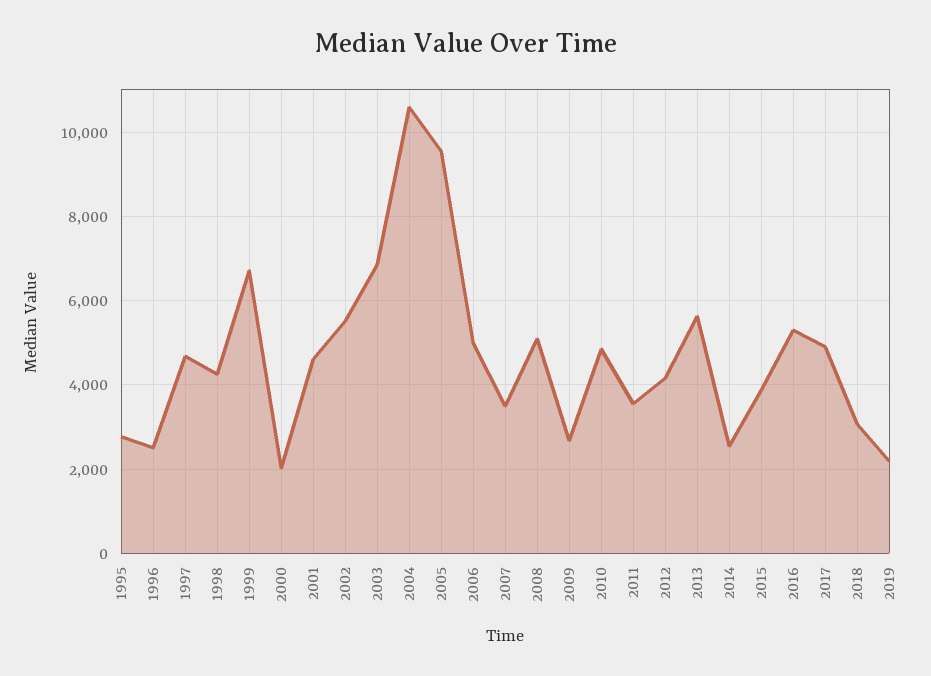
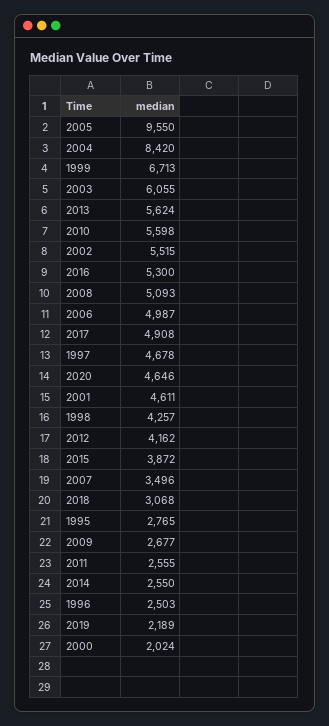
2003: 6800 -> 6055
2004: 10600 -> 8420
2010: 4800 -> 5598
2011: 3600 -> 2555
2020: none -> 4646

